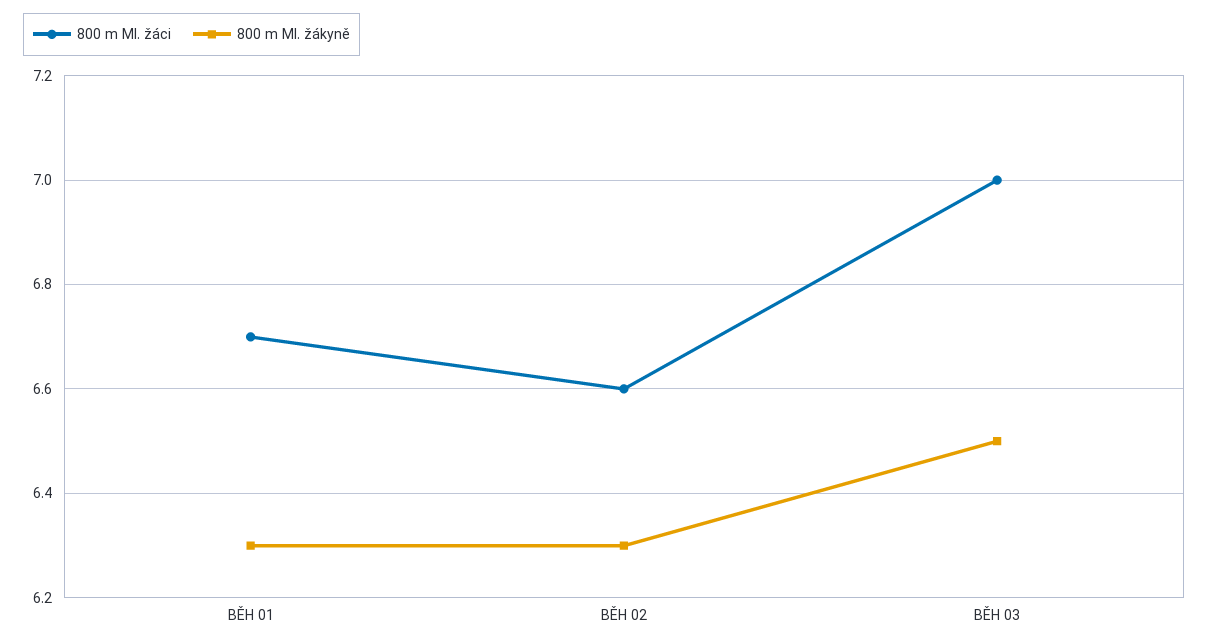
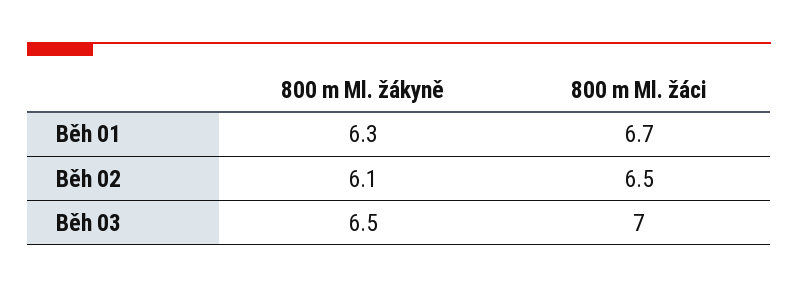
800 m Ml. žáci, BĚH 02: 6.6 -> 6.5
800 m Ml. žákyně, BĚH 02: 6.3 -> 6.1

